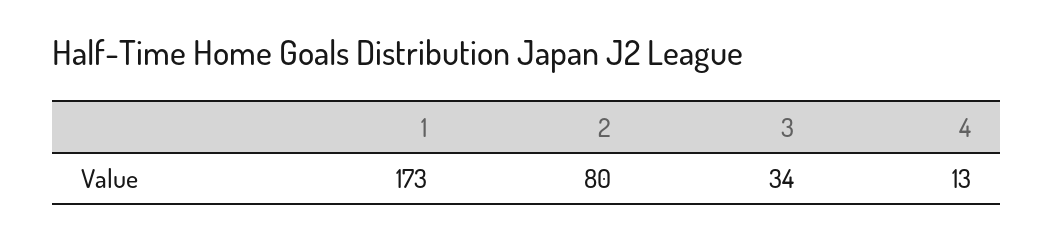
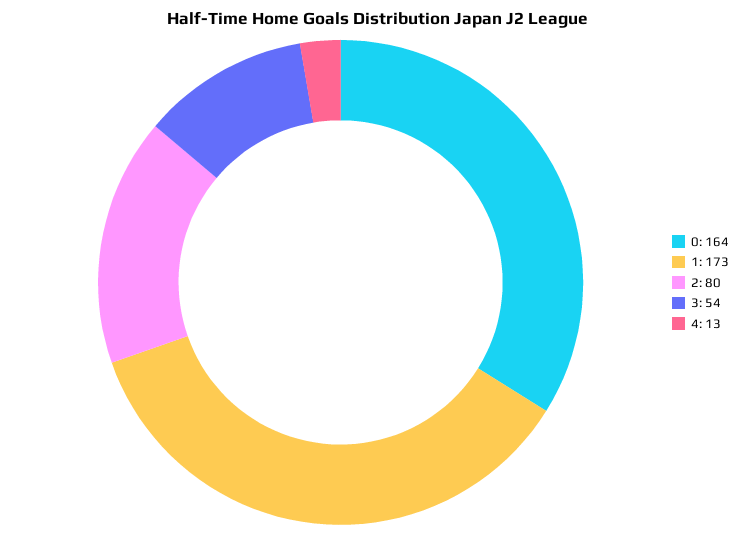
3: 34 -> 54
0: none -> 164

